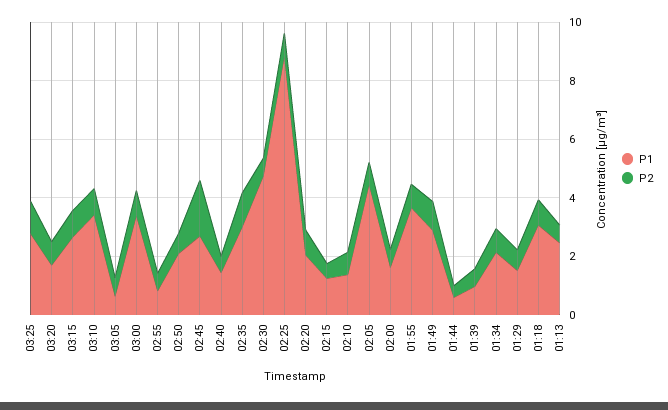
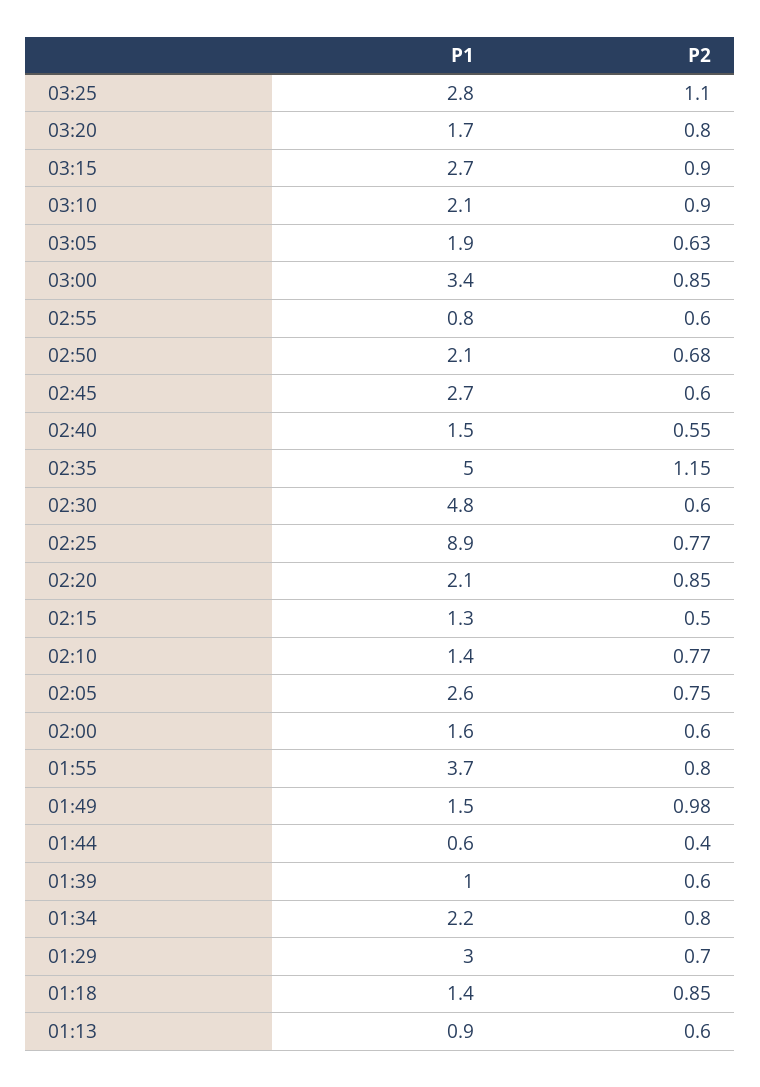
P1, 03:10: 3.5 -> 2.1
P1, 03:05: 0.5 -> 1.9
P2, 02:45: 2 -> 0.6
P1, 02:35: 3 -> 5
P1, 02:05: 4.5 -> 2.6
P1, 01:49: 3 -> 1.5
P1, 01:29: 1.5 -> 3
P1, 01:18: 3 -> 1.4
P1, 01:13: 2.5 -> 0.9

